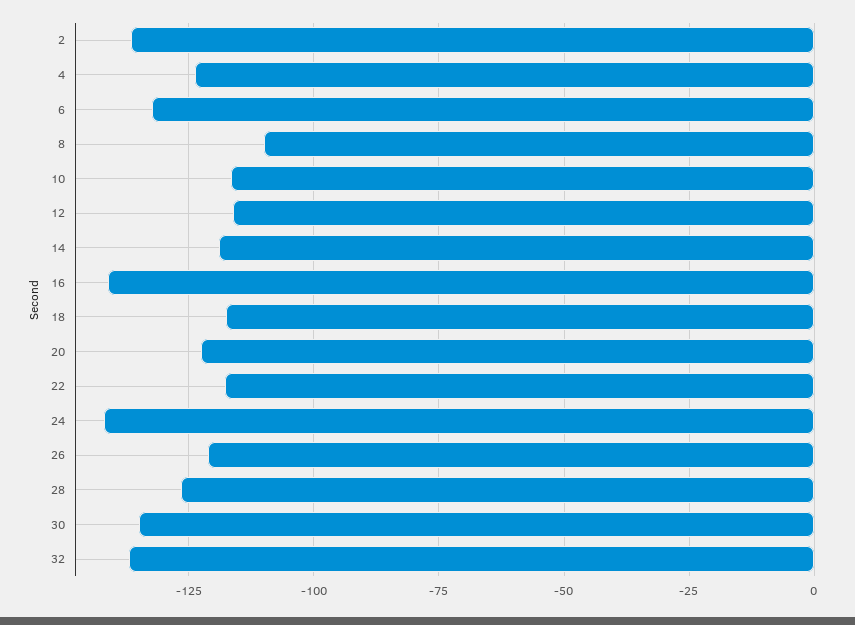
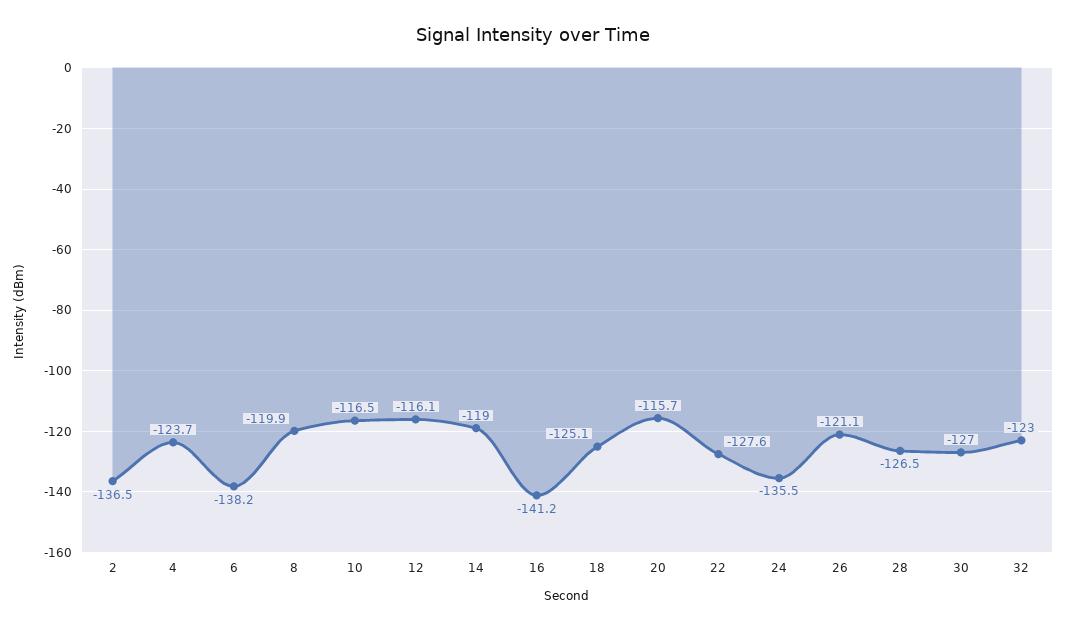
6: -132.5 -> -138.2
8: -110 -> -119.9
18: -117.5 -> -125.1
20: -122.5 -> -115.7
22: -117.5 -> -127.6
24: -142.5 -> -135.5
30: -135 -> -127
32: -137.5 -> -123

